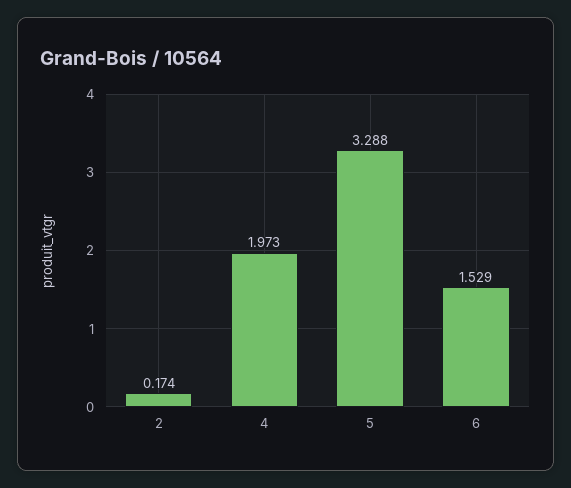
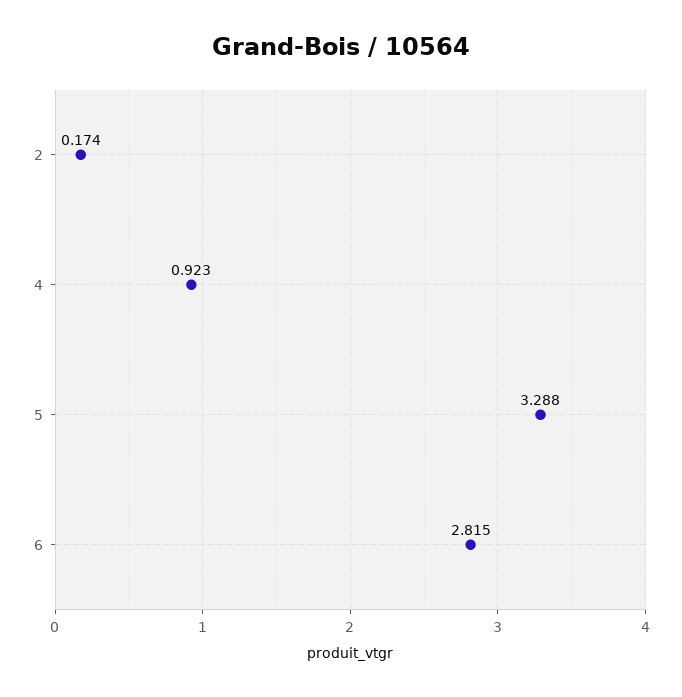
4: 1.973 -> 0.923
6: 1.529 -> 2.815

